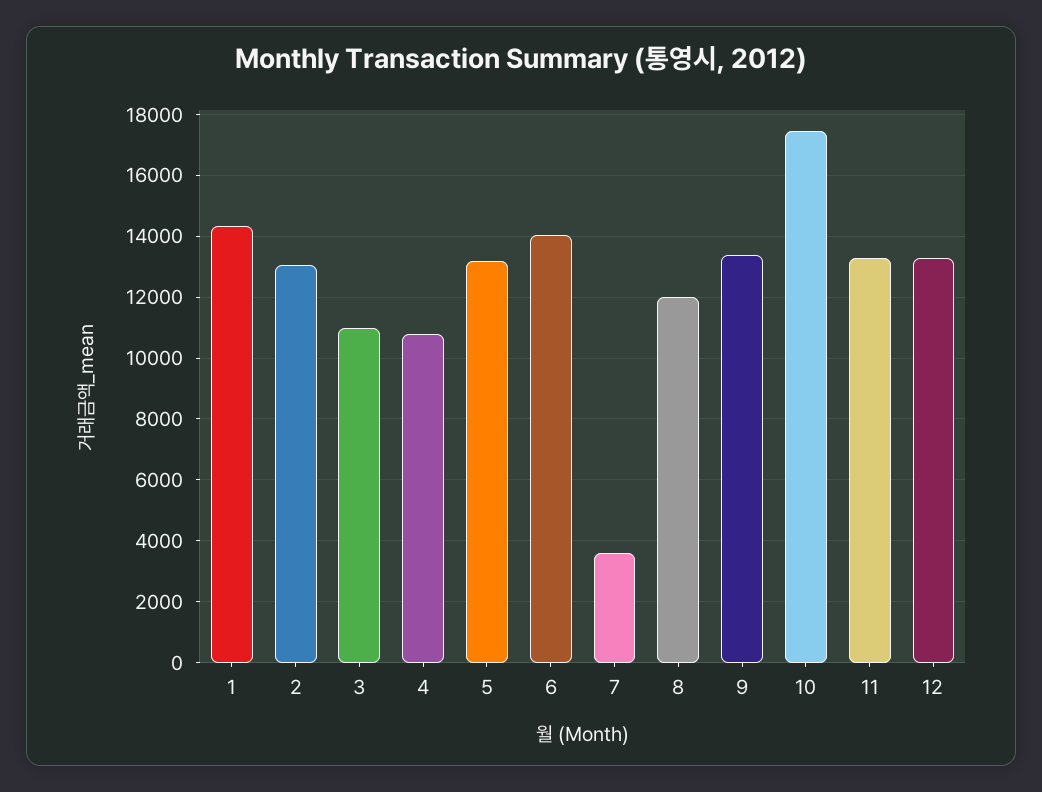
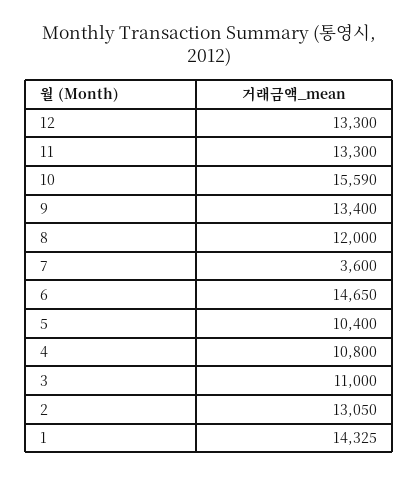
5: 13200 -> 10400
6: 14000 -> 14650
10: 17400 -> 15590

